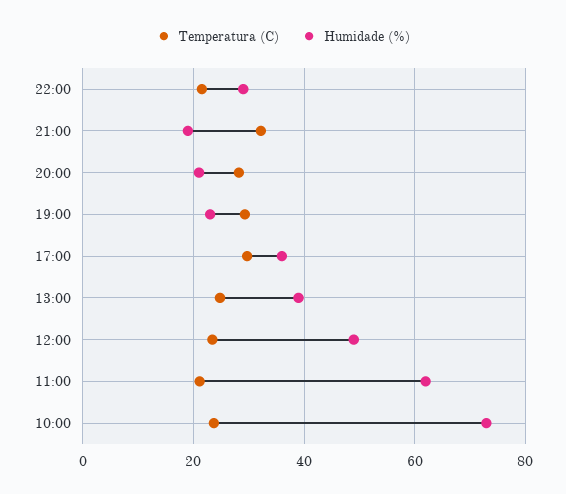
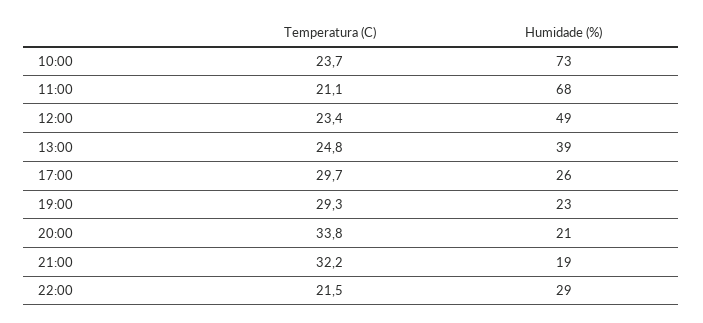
Temperatura (C), 20:00: 28 -> 33.8
Humidade (%), 17:00: 36 -> 26
Humidade (%), 11:00: 62 -> 68

